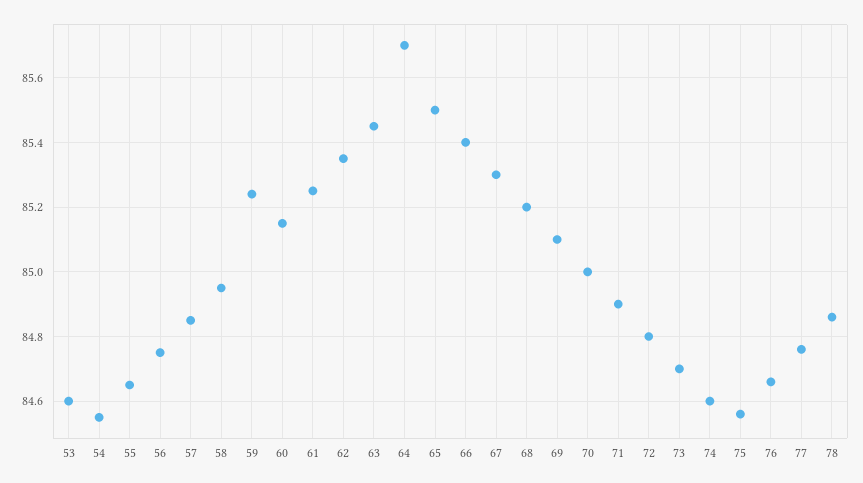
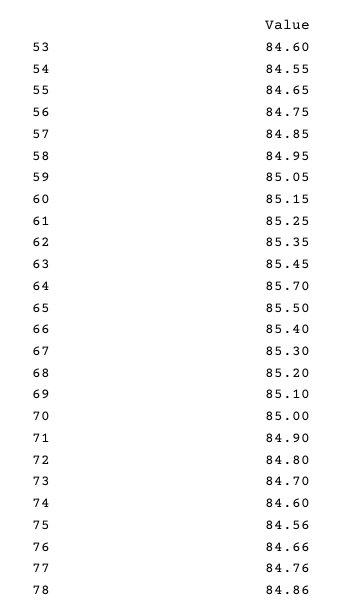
59: 85.25 -> 85.05

